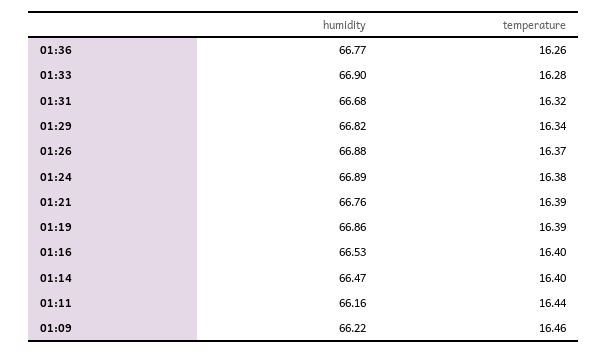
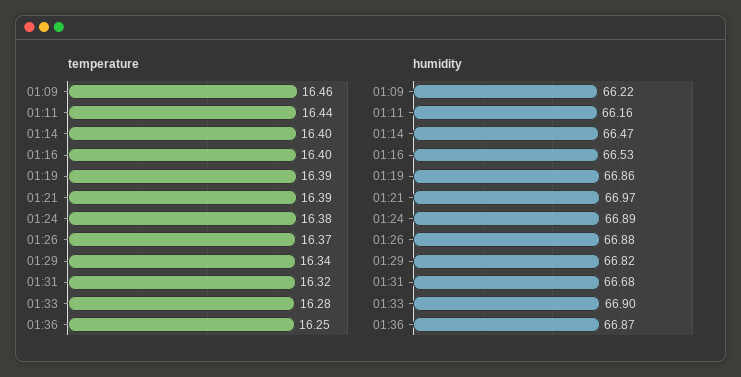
humidity, 01:36: 66.77 -> 66.87
temperature, 01:36: 16.26 -> 16.25
humidity, 01:21: 66.76 -> 66.97

